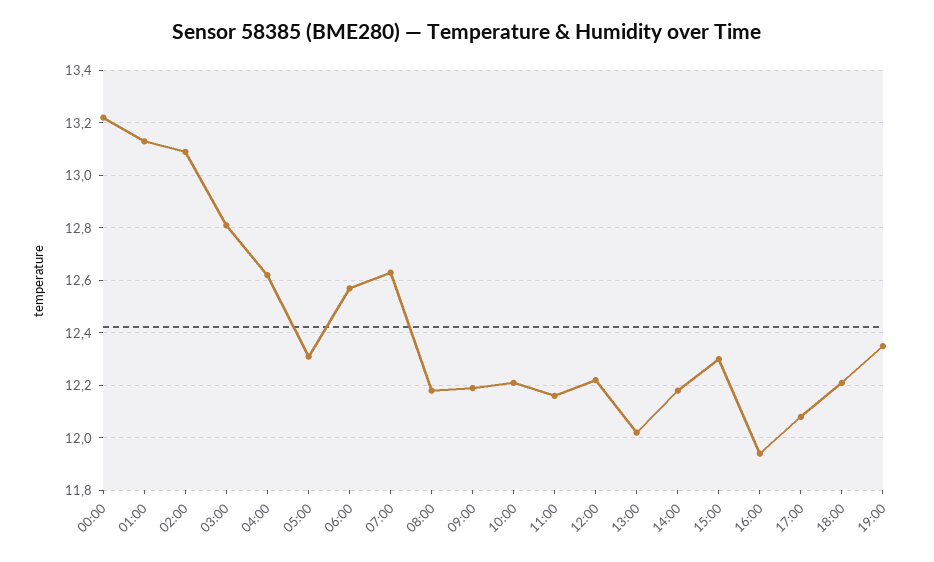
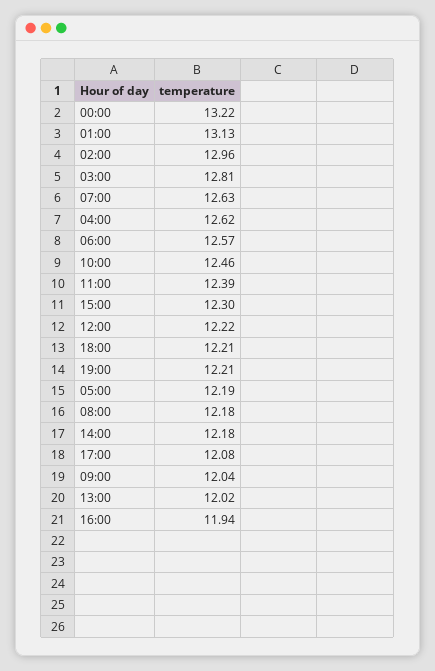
02:00: 13.1 -> 12.96
05:00: 12.3 -> 12.19
09:00: 12.2 -> 12.04
10:00: 12.2 -> 12.46
11:00: 12.15 -> 12.39
19:00: 12.35 -> 12.21

